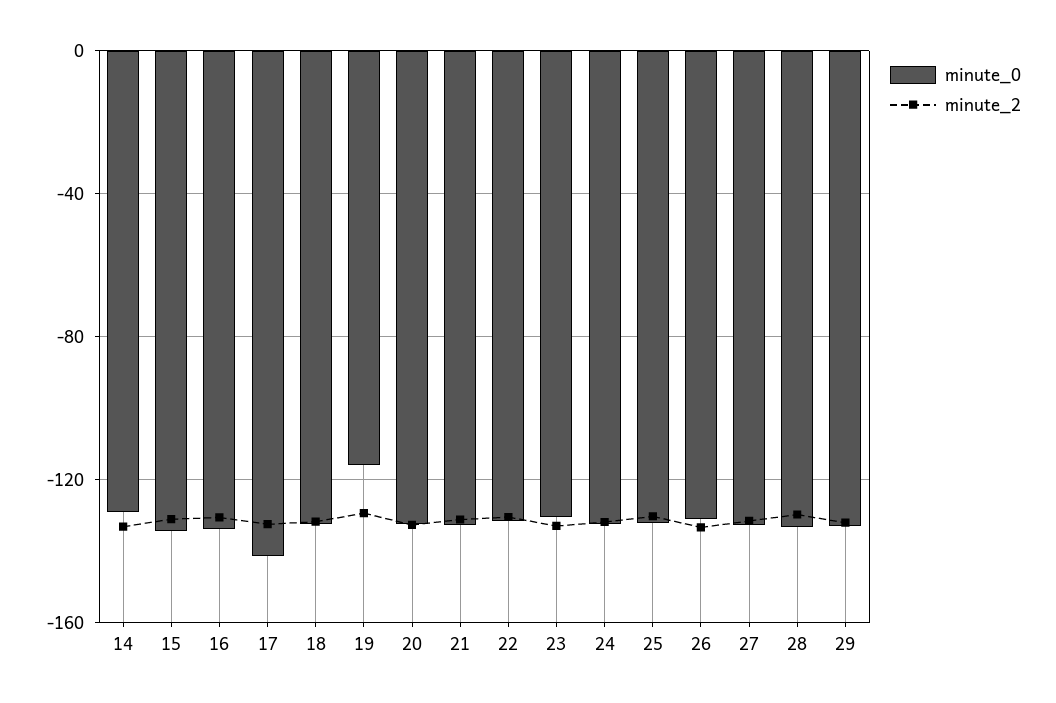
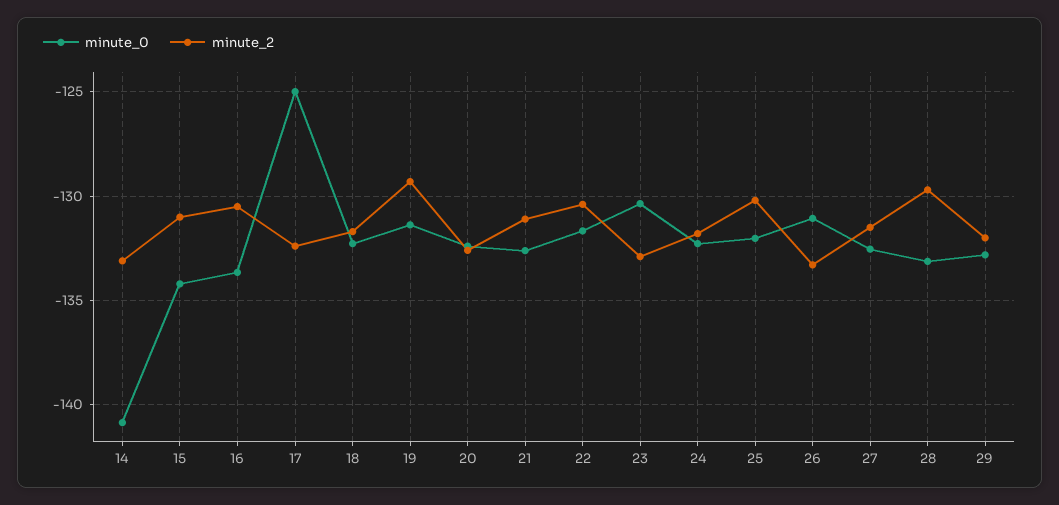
minute_0, 14: -130 -> -141
minute_0, 17: -140 -> -125
minute_0, 19: -115 -> -131.5

